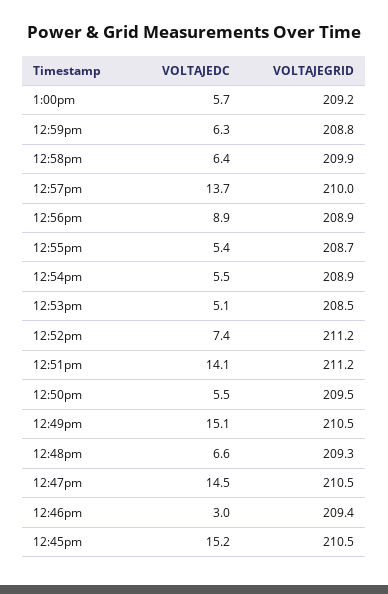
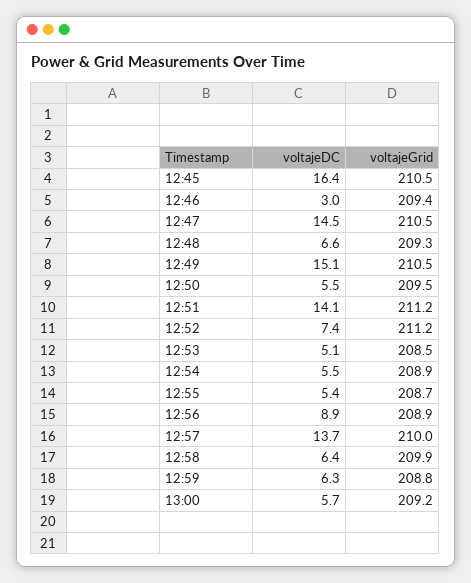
VOLTAJEDC, 12:45pm: 15.2 -> 16.4

